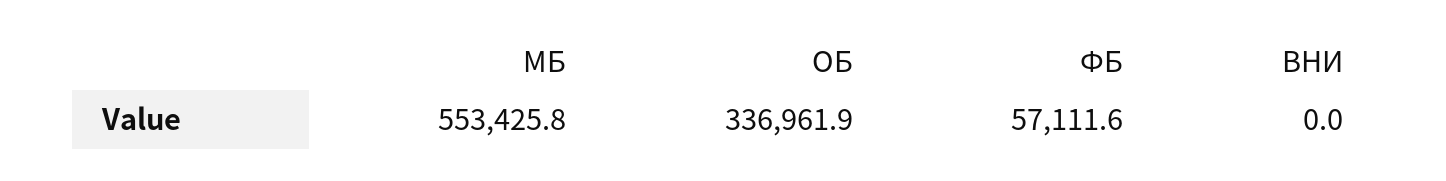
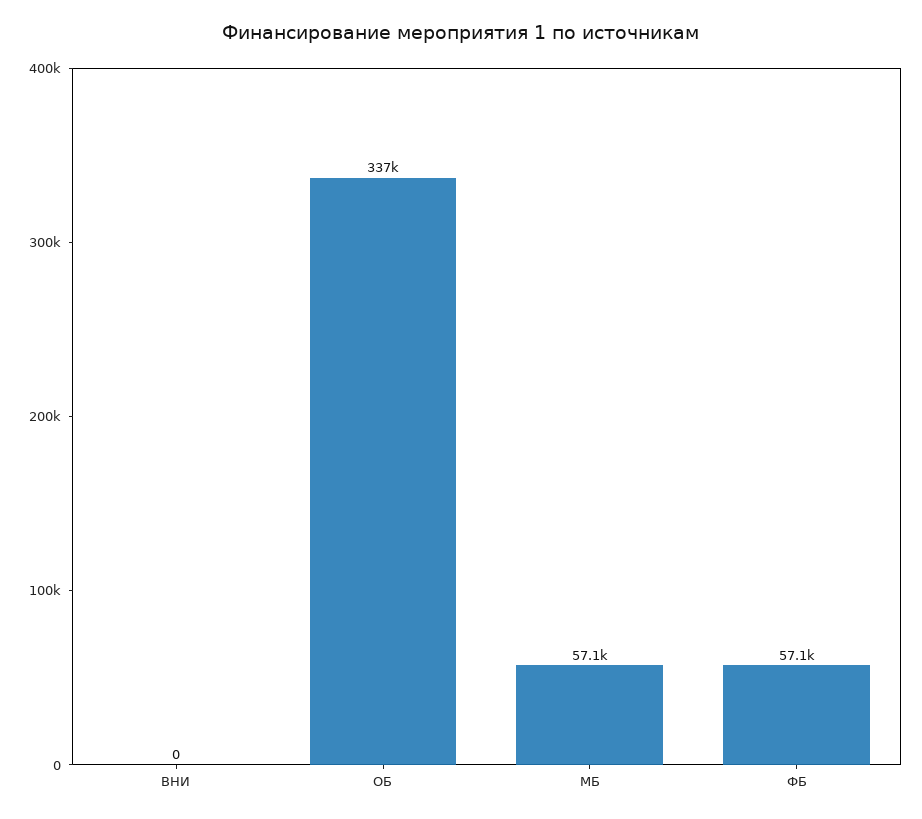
МБ: 553425.8 -> 57100

